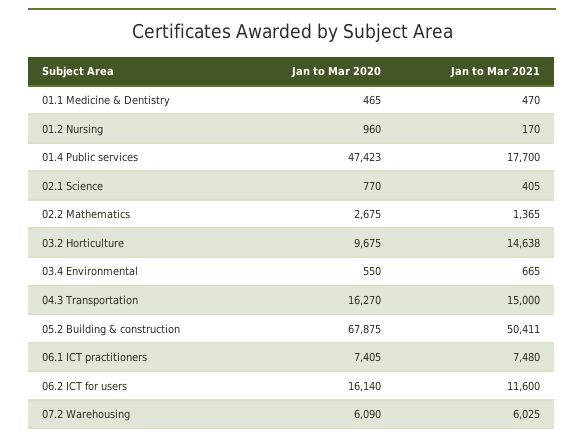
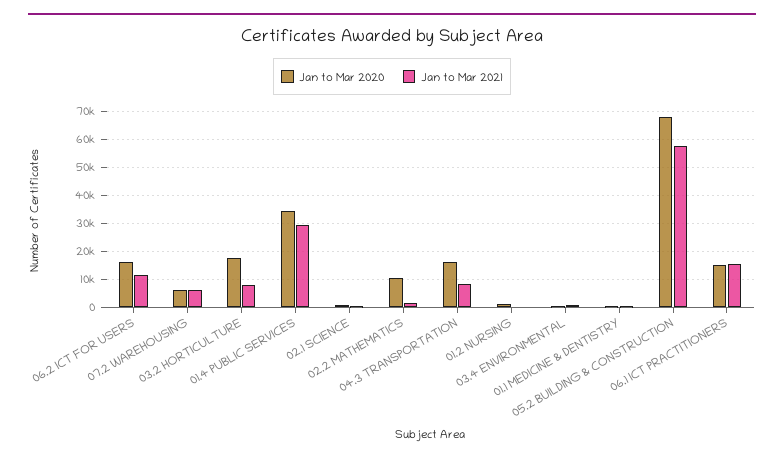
Jan to Mar 2020, 01.4 Public services: 47423 -> 35000
Jan to Mar 2021, 01.4 Public services: 17700 -> 30000
Jan to Mar 2020, 02.2 Mathematics: 2675 -> 10000
Jan to Mar 2020, 03.2 Horticulture: 9675 -> 17500
Jan to Mar 2021, 03.2 Horticulture: 14638 -> 7500
Jan to Mar 2021, 04.3 Transportation: 15000 -> 7500
Jan to Mar 2021, 05.2 Building & construction: 50411 -> 57500
Jan to Mar 2020, 06.1 ICT practitioners: 7405 -> 15000
Jan to Mar 2021, 06.1 ICT practitioners: 7480 -> 15000

